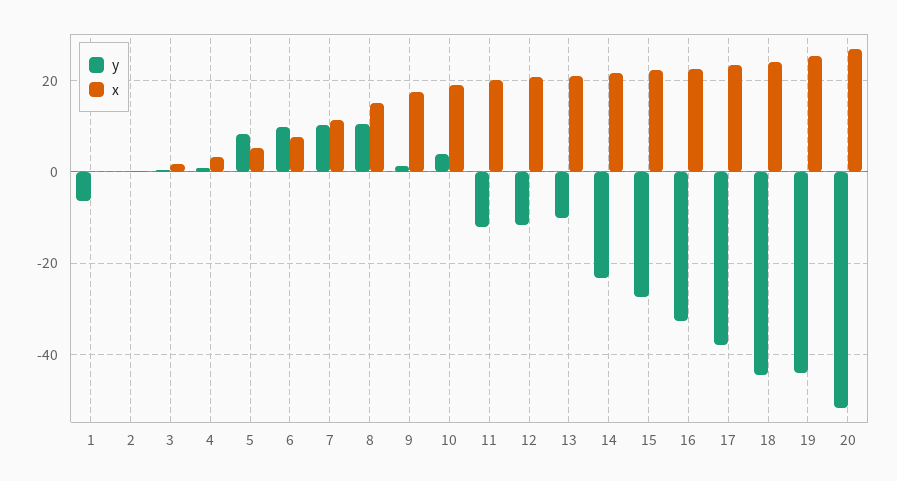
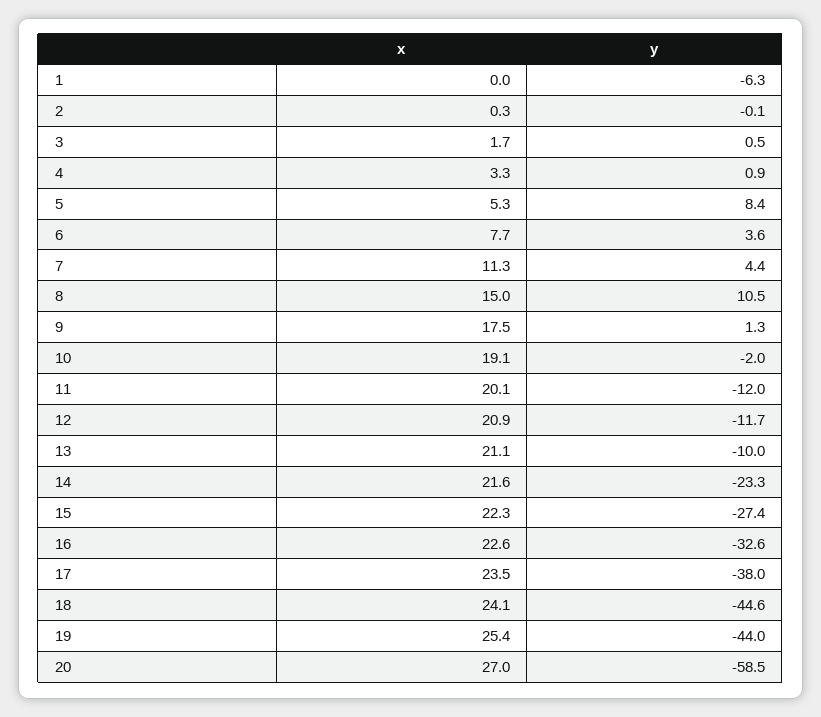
y, 6: 10 -> 3.6
y, 7: 10 -> 4.4
y, 10: 4 -> -2
y, 20: -52 -> -58.5

